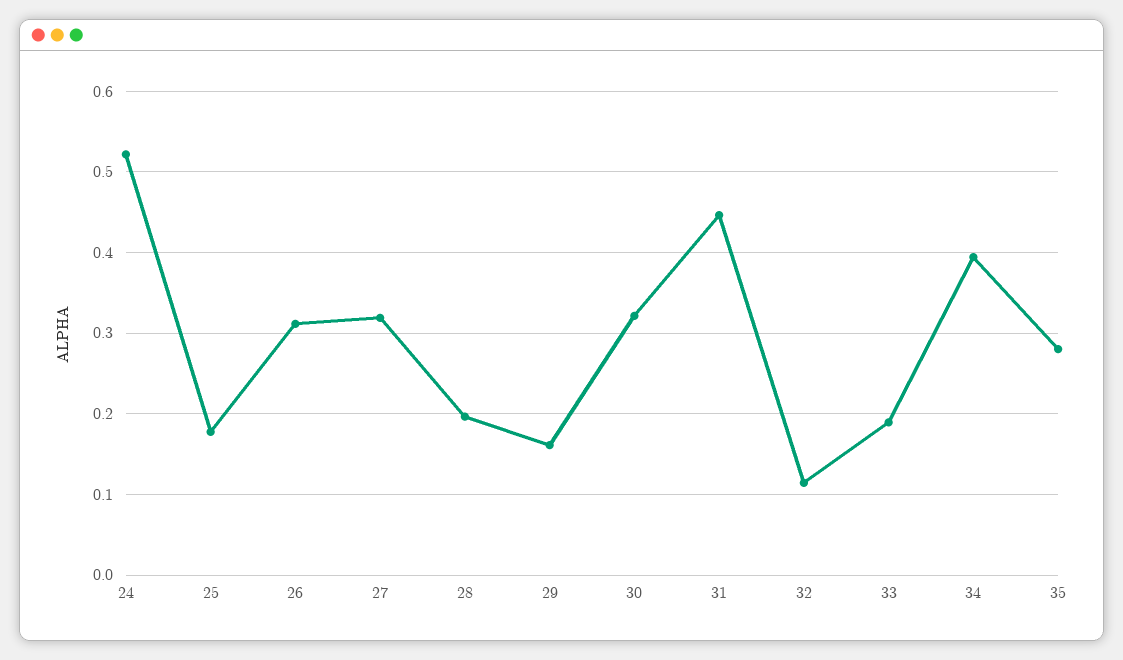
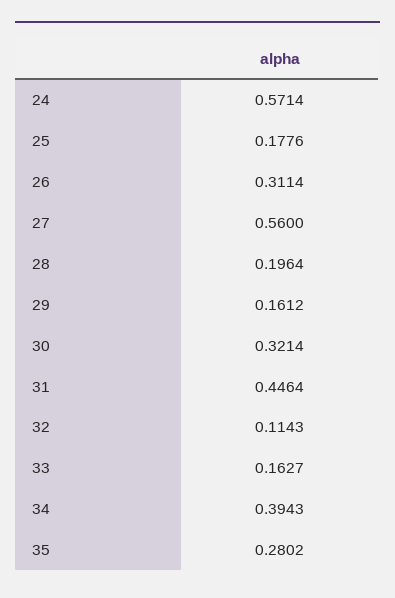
24: 0.52 -> 0.5714
27: 0.32 -> 0.56
33: 0.19 -> 0.1627

